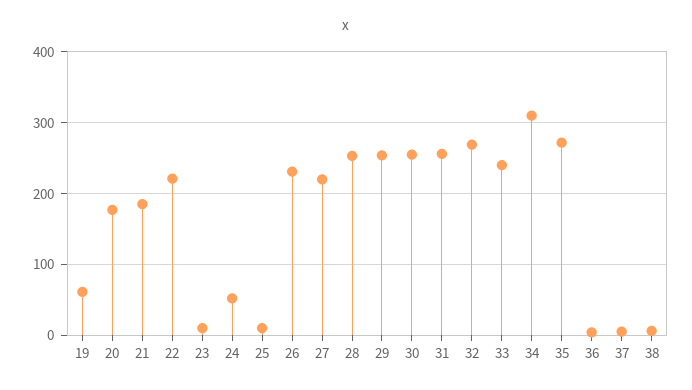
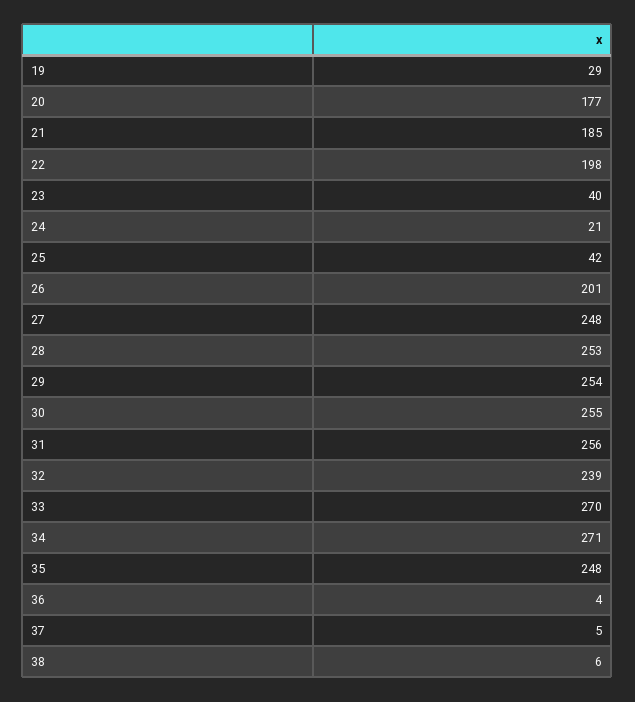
19: 60 -> 29
22: 220 -> 198
23: 10 -> 40
24: 50 -> 21
25: 10 -> 42
26: 230 -> 201
27: 220 -> 248
32: 270 -> 239
33: 240 -> 270
34: 310 -> 271
35: 270 -> 248

